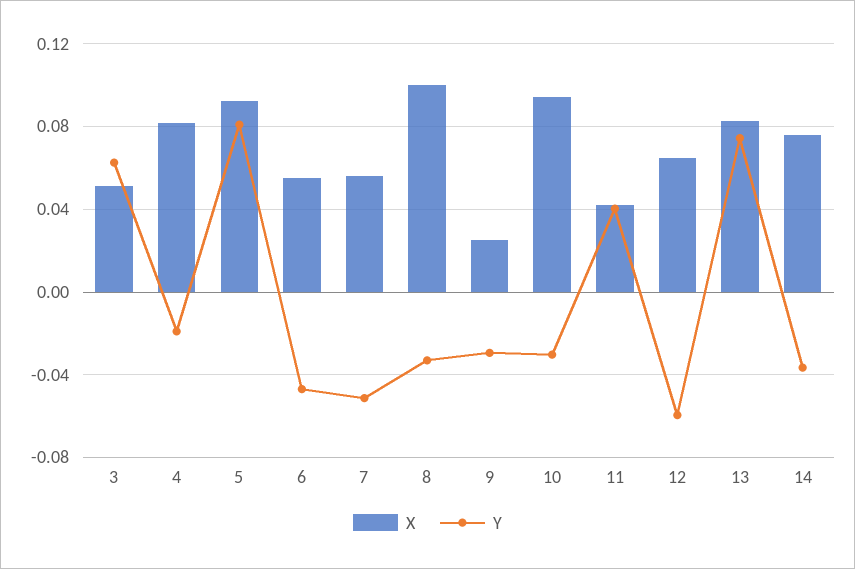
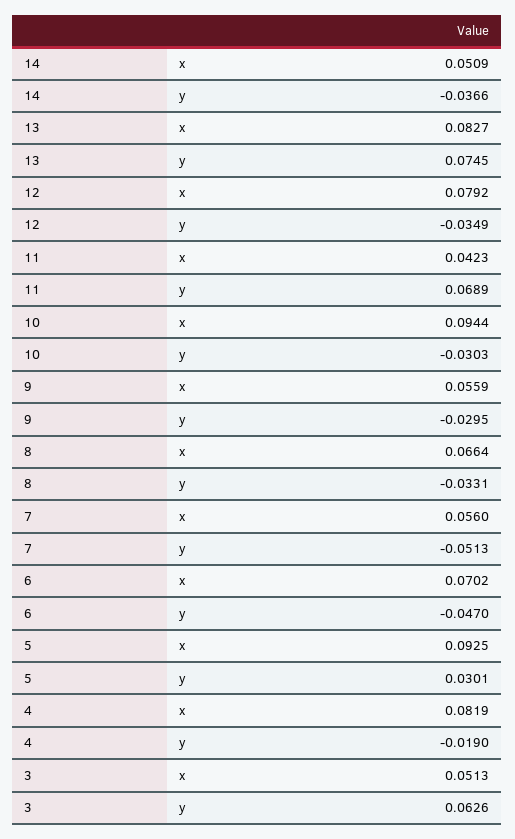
Y, 5: 0.08 -> 0.0301
X, 6: 0.055 -> 0.0702
X, 8: 0.1 -> 0.0664
X, 9: 0.025 -> 0.0559
Y, 11: 0.04 -> 0.0689
X, 12: 0.065 -> 0.0792
Y, 12: -0.06 -> -0.0349
X, 14: 0.075 -> 0.0509

